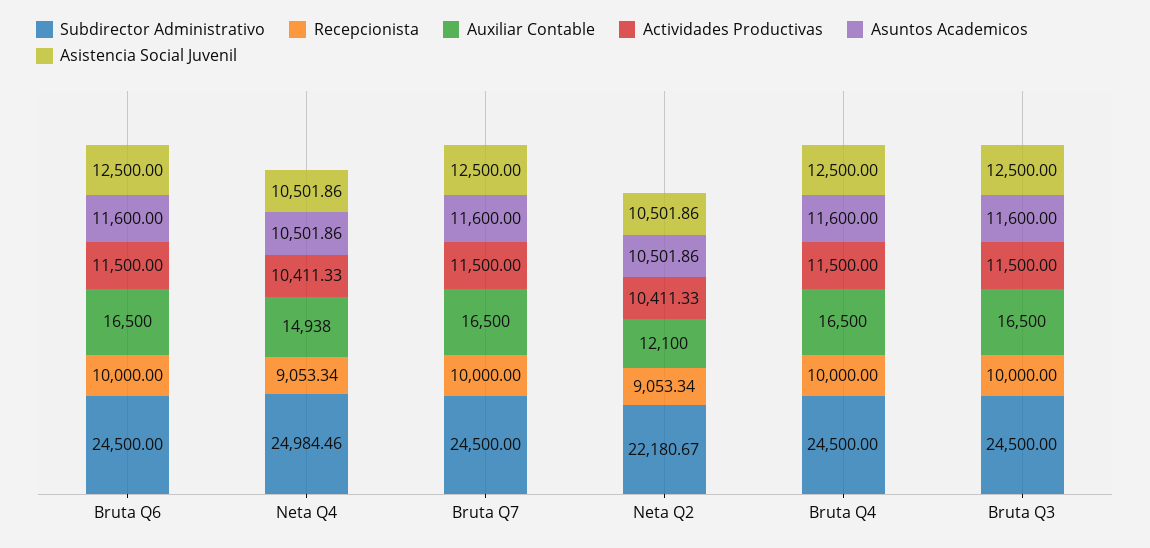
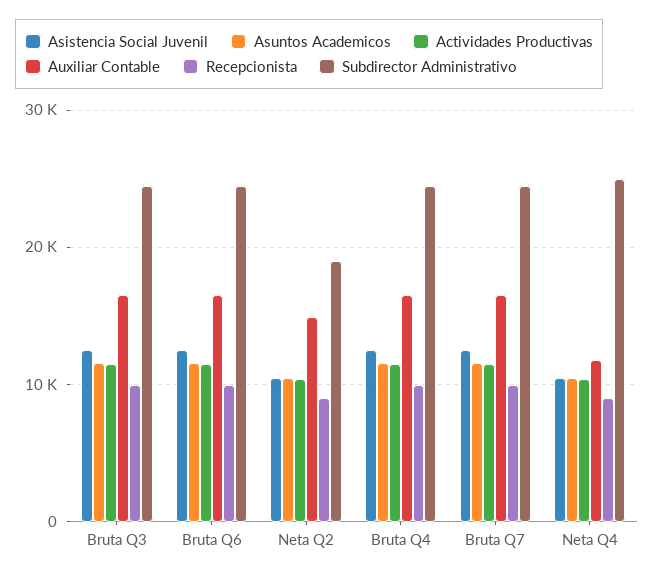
Auxiliar Contable, Neta Q4: 14938 -> 12000
Subdirector Administrativo, Neta Q2: 22180.67 -> 19000
Auxiliar Contable, Neta Q2: 12100 -> 15000

